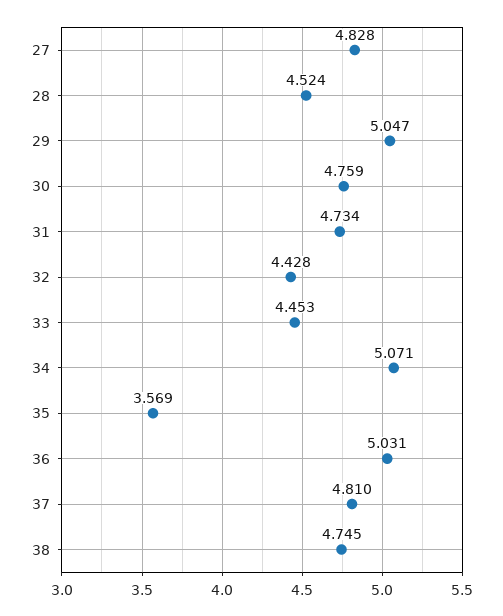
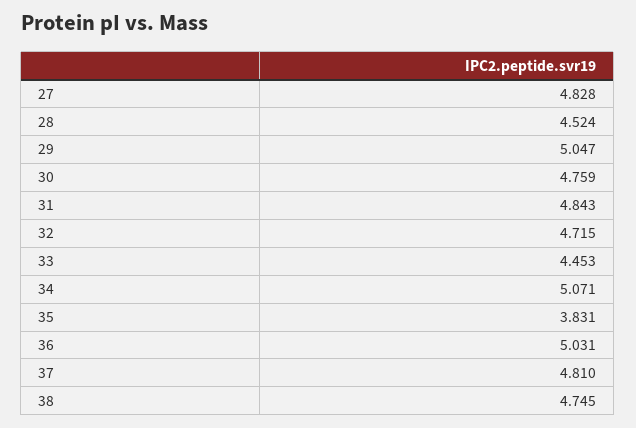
31: 4.734 -> 4.843
32: 4.428 -> 4.715
35: 3.569 -> 3.831

